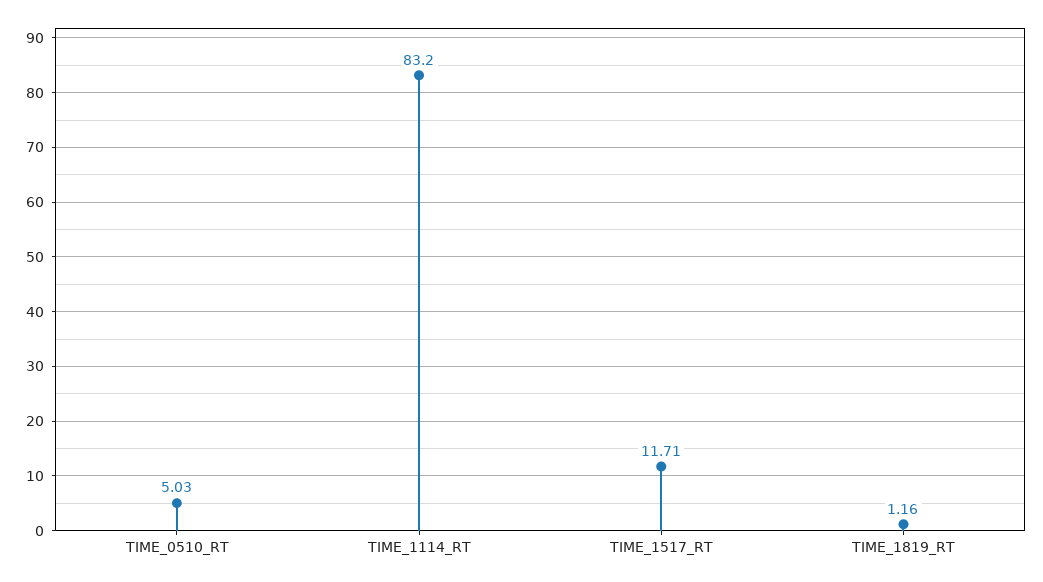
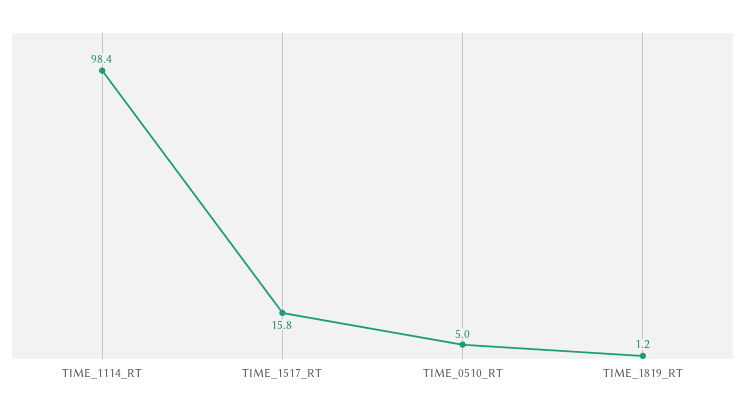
TIME_1114_RT: 83.2 -> 98.4
TIME_1517_RT: 11.71 -> 15.8

